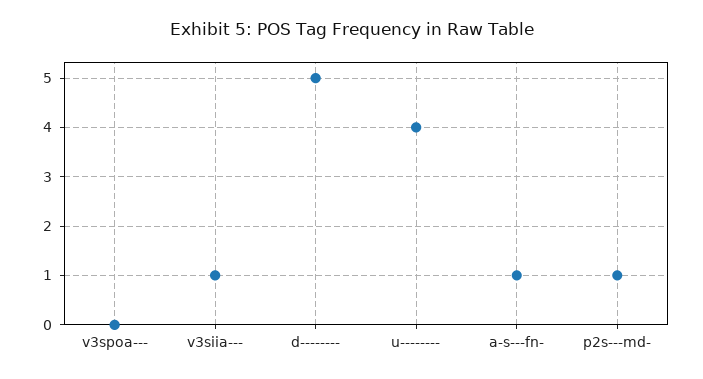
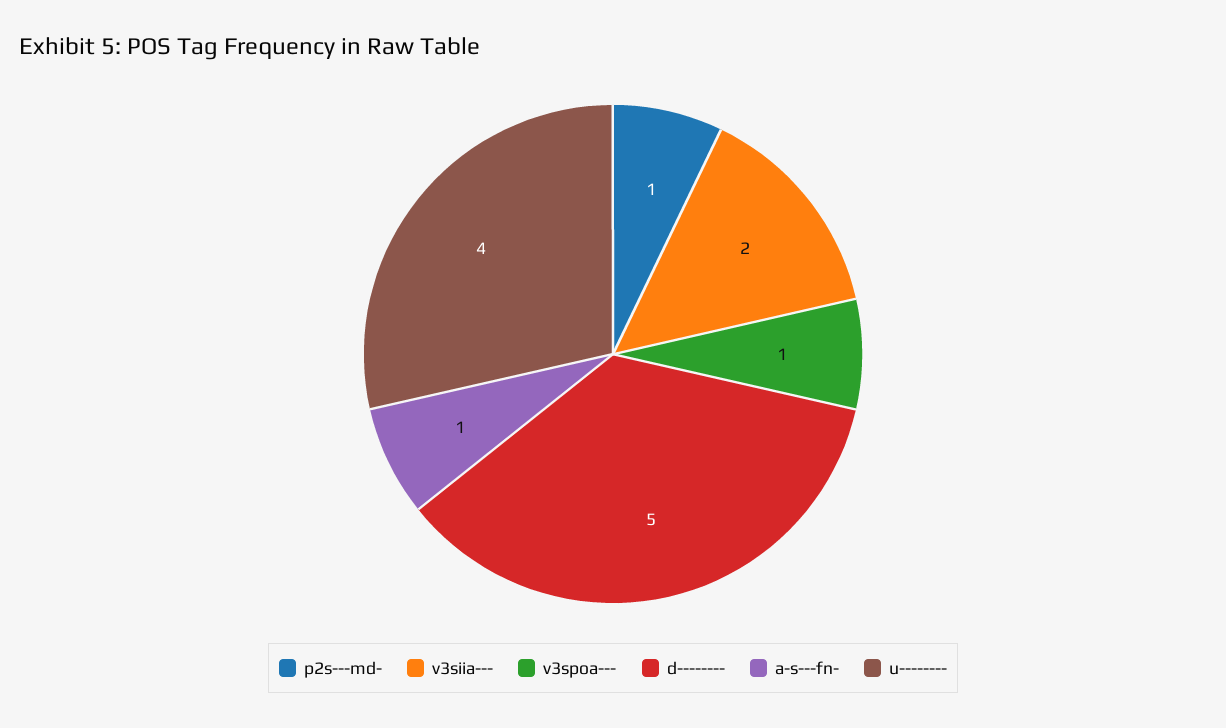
v3spoa---: 0 -> 1
v3siia---: 1 -> 2

